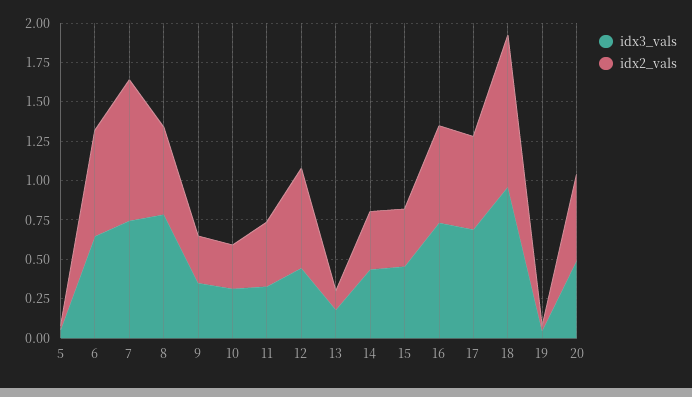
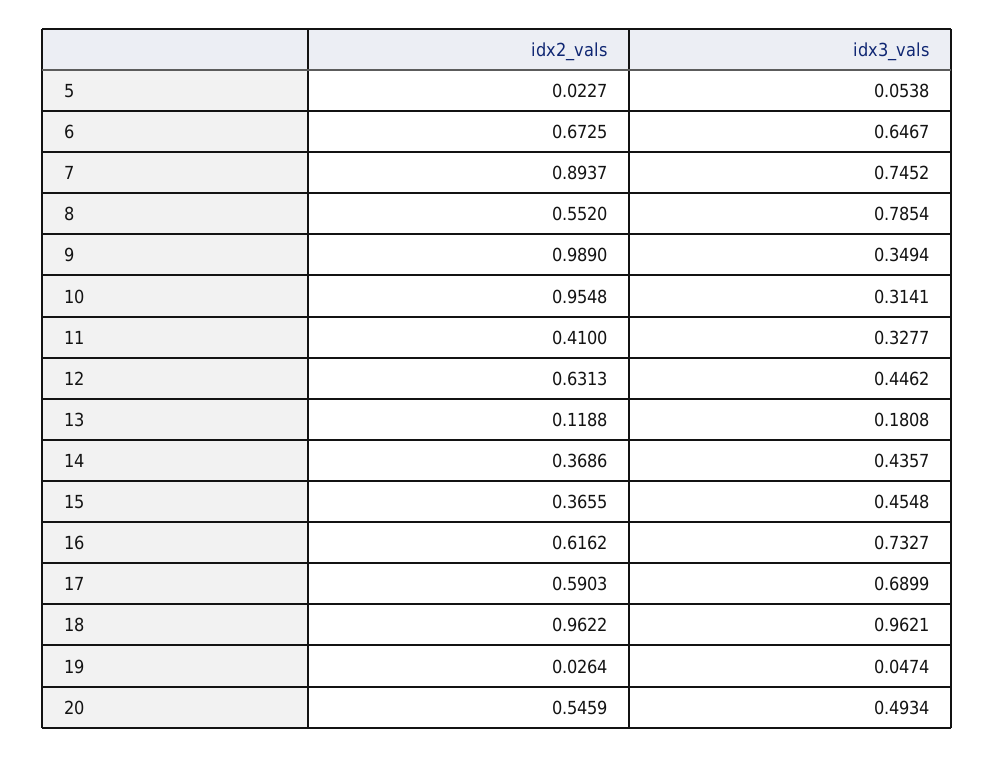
idx2_vals, 9: 0.25 -> 0.989
idx2_vals, 10: 0.25 -> 0.9548

